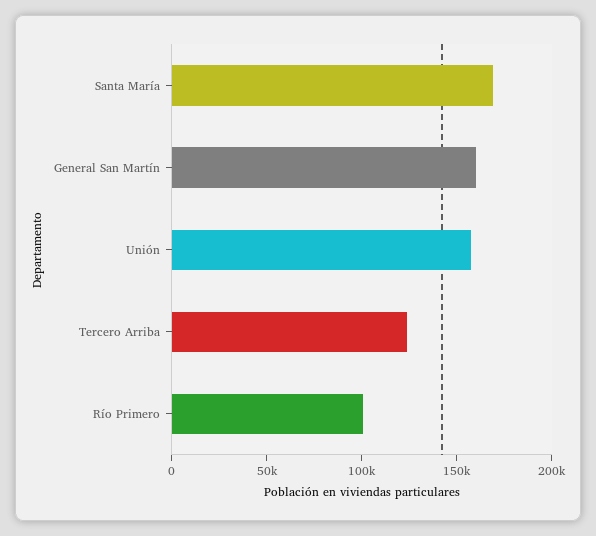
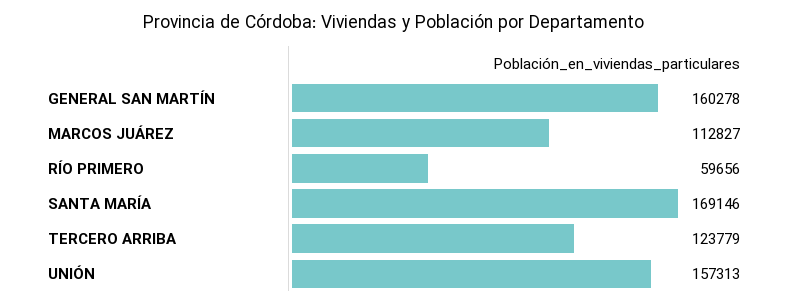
Río Primero: 100000 -> 59656
MARCOS JUÁREZ: none -> 112827

